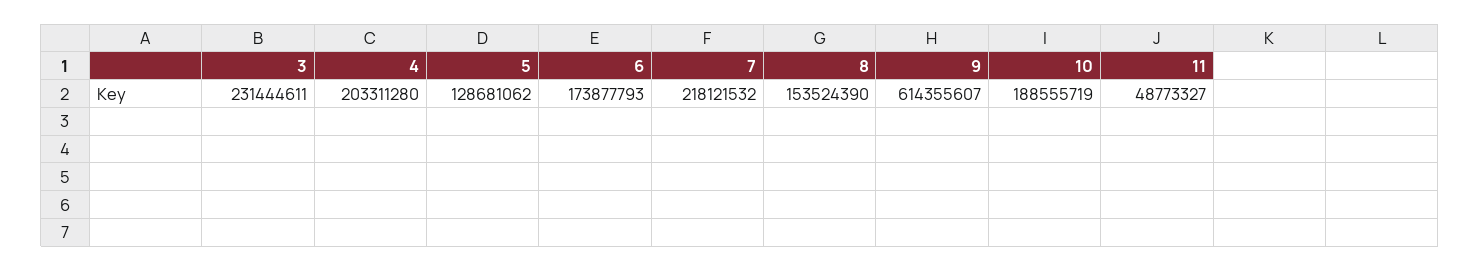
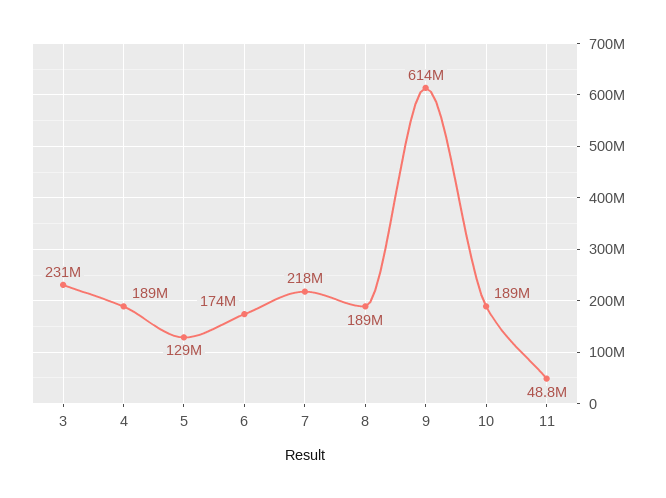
4: 203311280 -> 189000000
8: 153524390 -> 189000000

